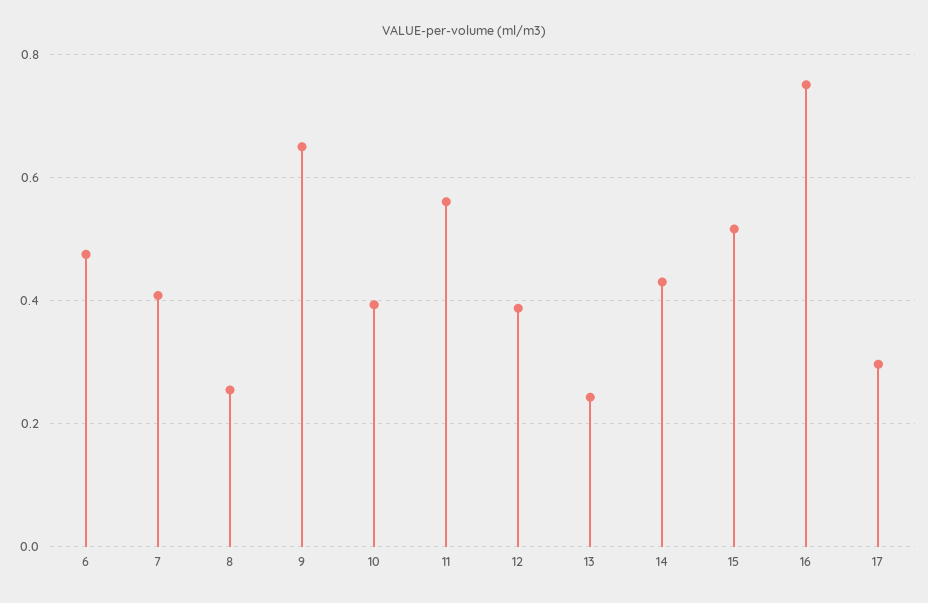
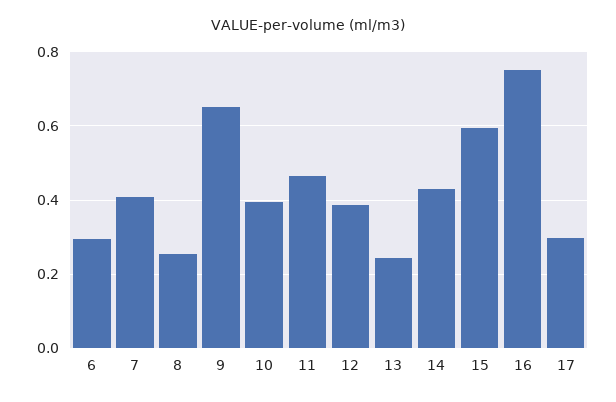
6: 0.48 -> 0.3
11: 0.56 -> 0.46
15: 0.52 -> 0.6

